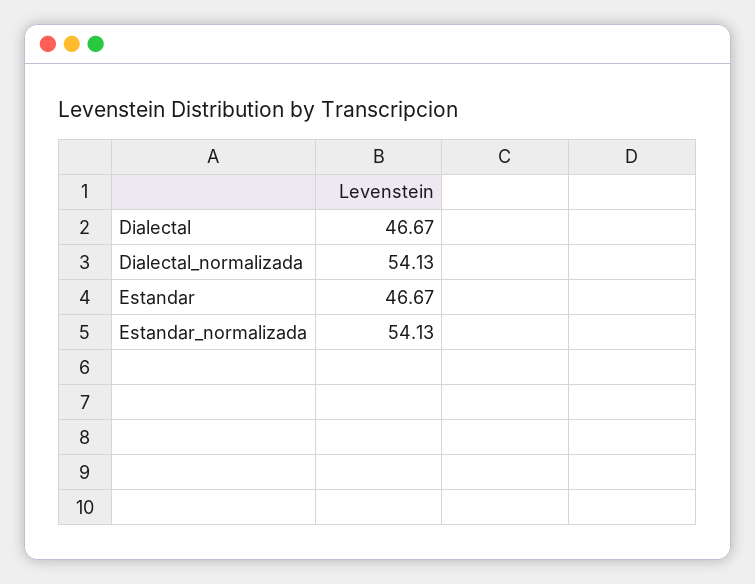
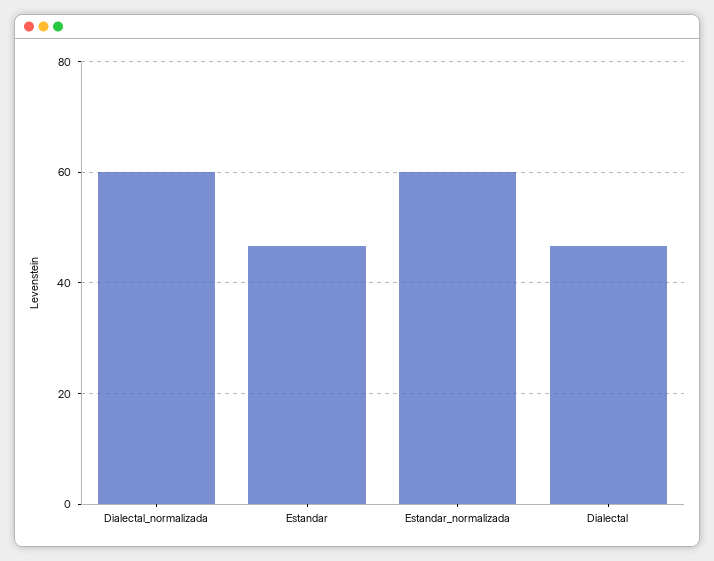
Dialectal_normalizada: 54.13 -> 60
Estandar_normalizada: 54.13 -> 60

